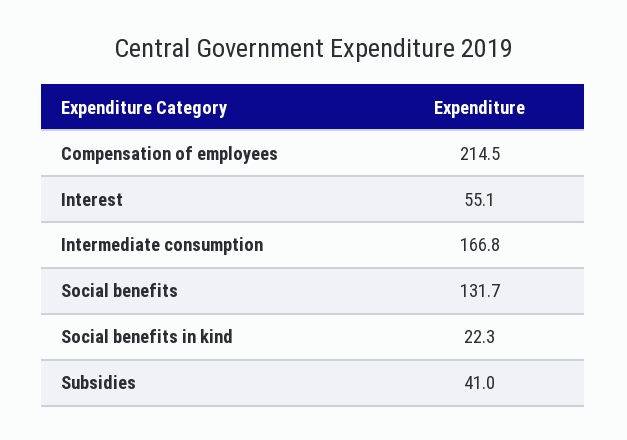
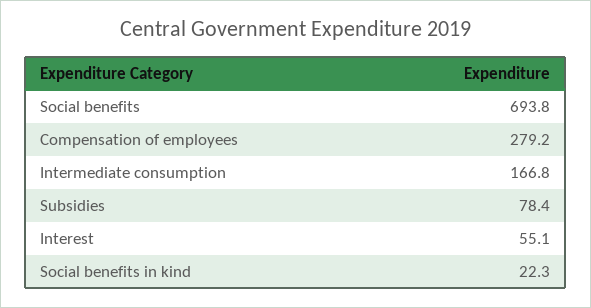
Compensation of employees: 214.5 -> 279.2
Social benefits: 131.7 -> 693.8
Subsidies: 41 -> 78.4

